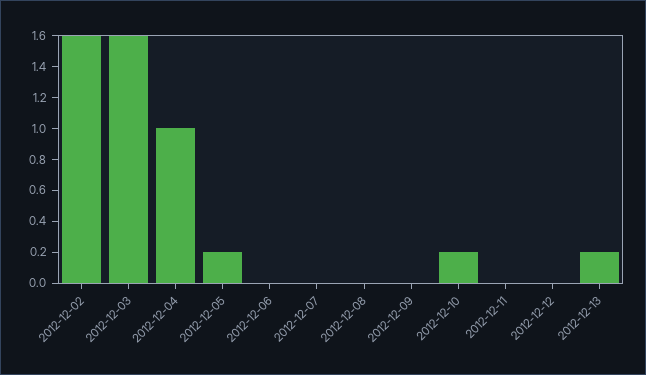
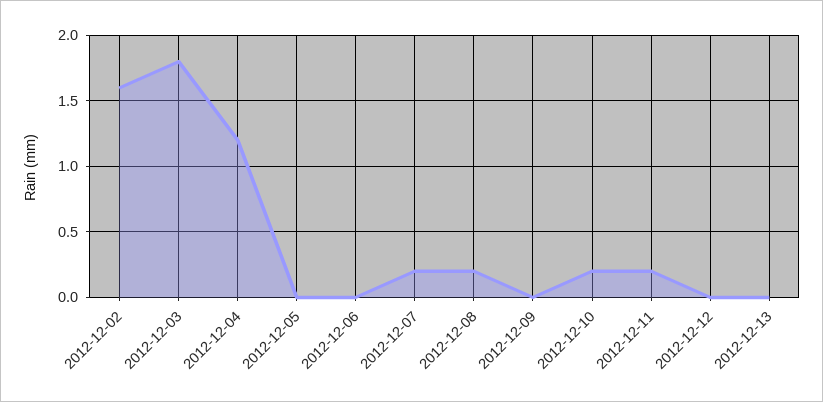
2012-12-03: 1.6 -> 1.8
2012-12-04: 1 -> 1.2
2012-12-05: 0.2 -> 0
2012-12-07: 0 -> 0.2
2012-12-08: 0 -> 0.2
2012-12-11: 0 -> 0.2
2012-12-13: 0.2 -> 0

